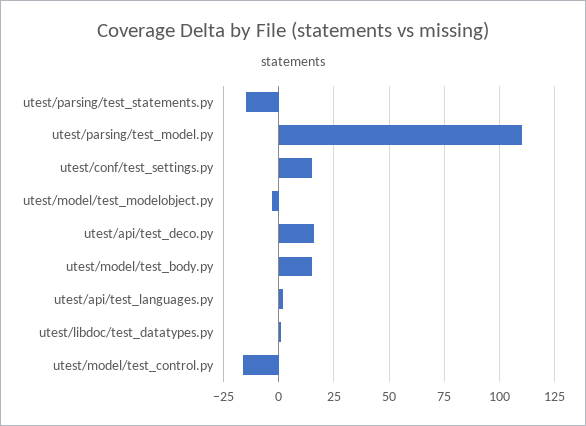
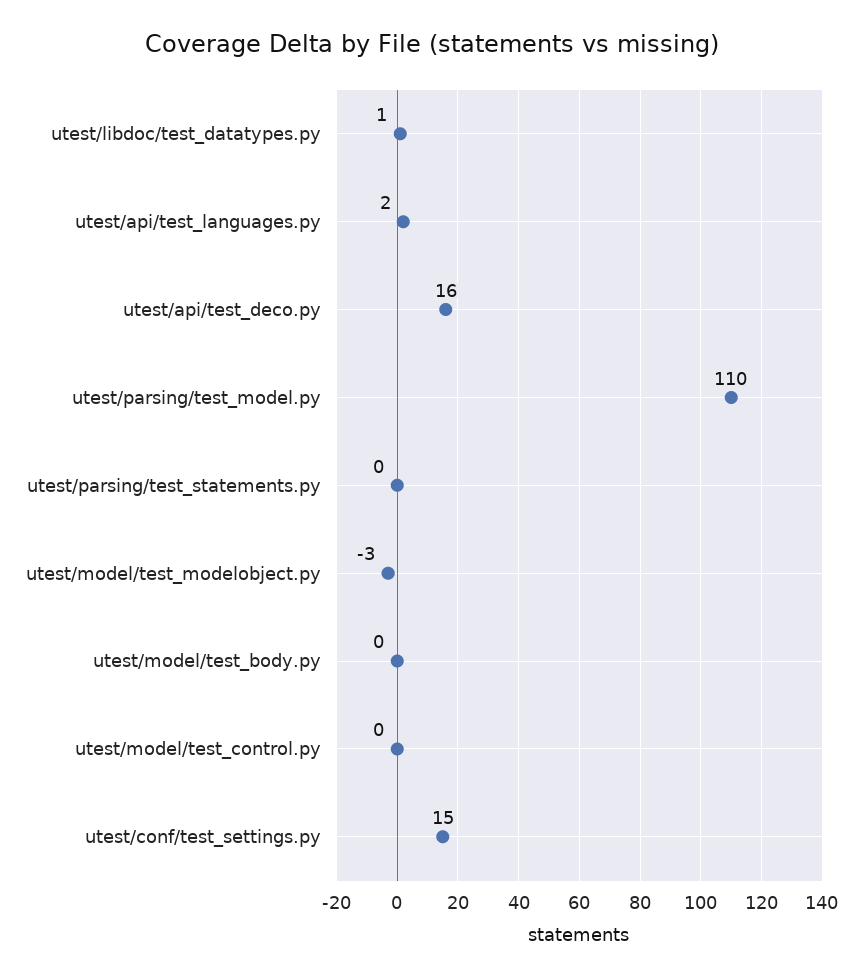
utest/parsing/test_statements.py: -15 -> 0
utest/model/test_body.py: 15 -> 0
utest/model/test_control.py: -15 -> 0

